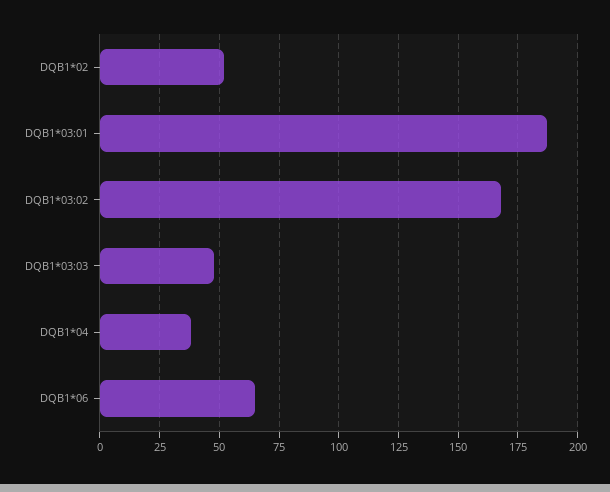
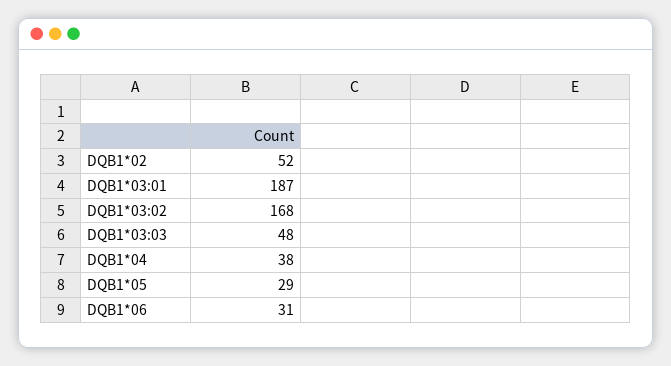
DQB1*06: 65 -> 31
DQB1*05: none -> 29

